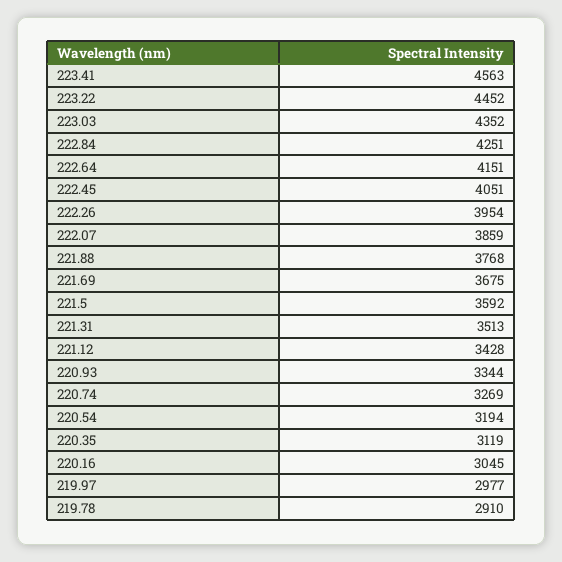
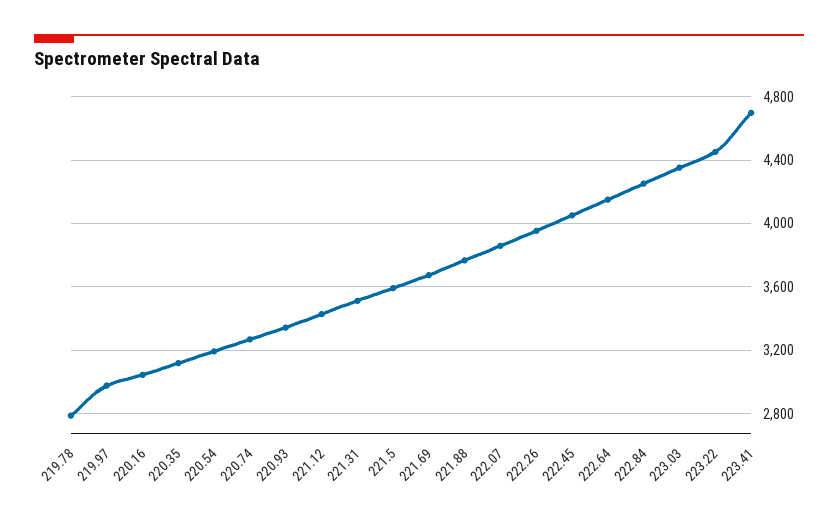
223.41: 4563 -> 4700
219.78: 2910 -> 2800

